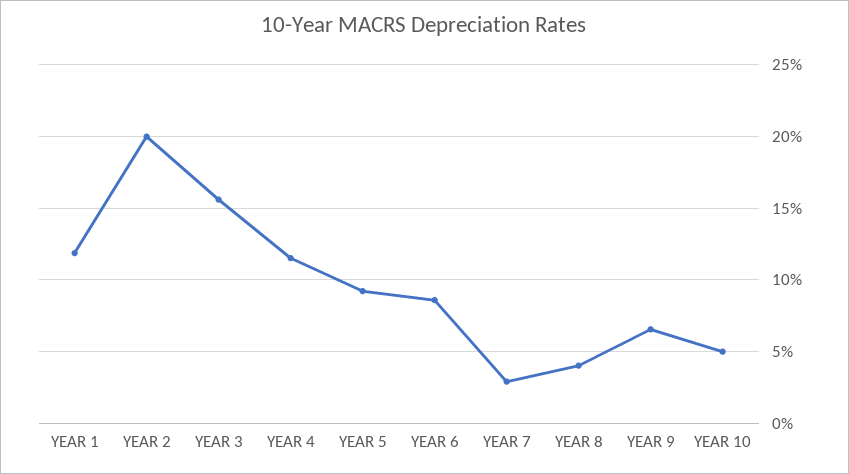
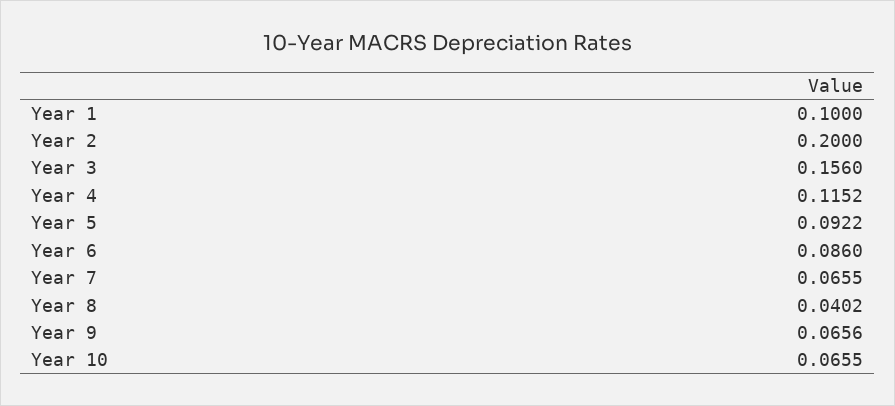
YEAR 1: 0.12 -> 0.1
YEAR 7: 0.03 -> 0.0655
YEAR 10: 0.05 -> 0.0655

